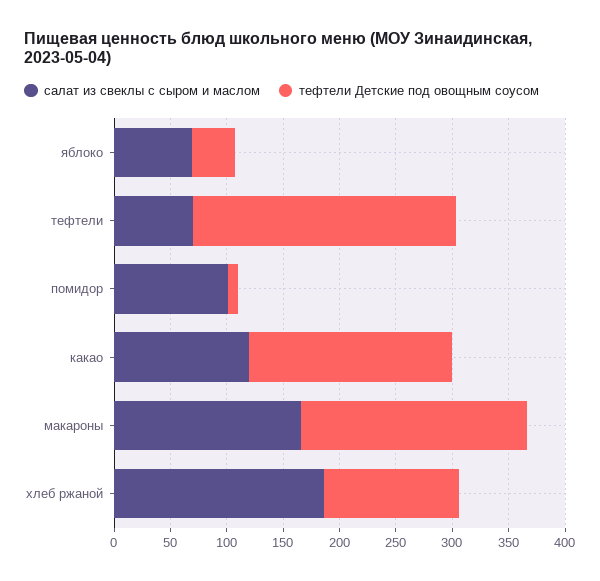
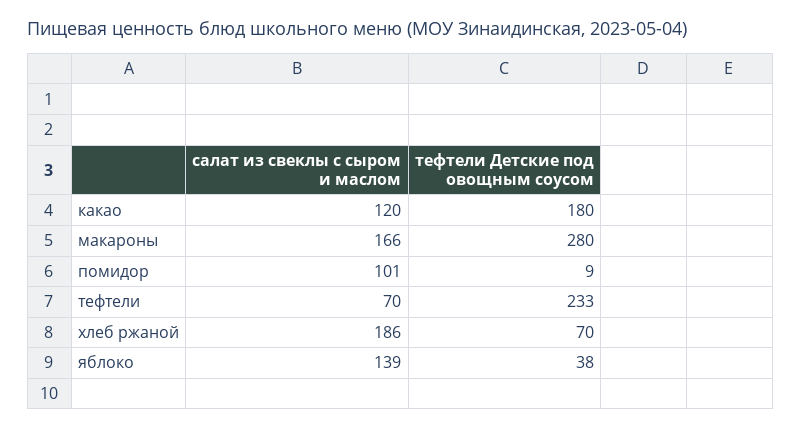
салат из свеклы с сыром и маслом, яблоко: 70 -> 139
тефтели Детские под овощным соусом, макароны: 200 -> 280
тефтели Детские под овощным соусом, хлеб ржаной: 120 -> 70

